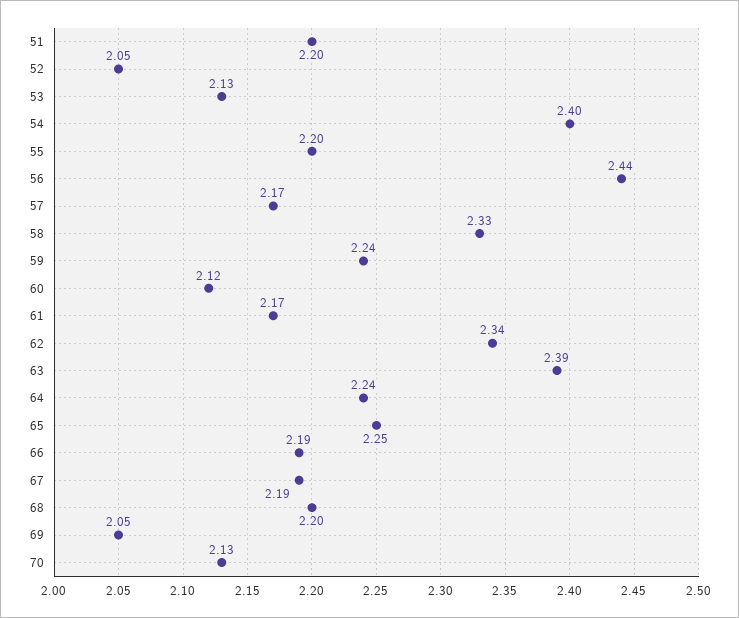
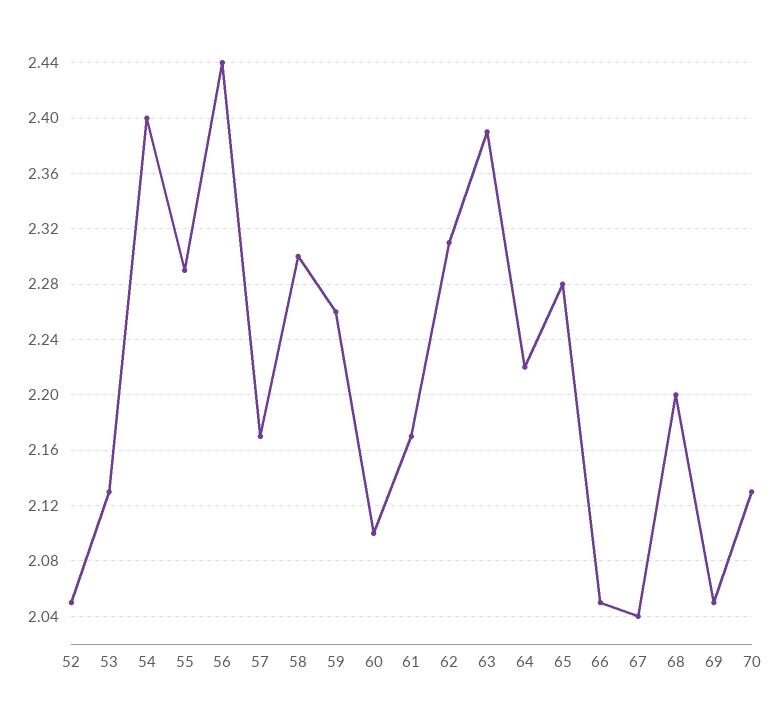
51: 2.2 -> none
55: 2.2 -> 2.29
58: 2.33 -> 2.3
59: 2.24 -> 2.26
60: 2.12 -> 2.1
62: 2.34 -> 2.31
64: 2.24 -> 2.22
65: 2.25 -> 2.28
66: 2.19 -> 2.05
67: 2.19 -> 2.04

